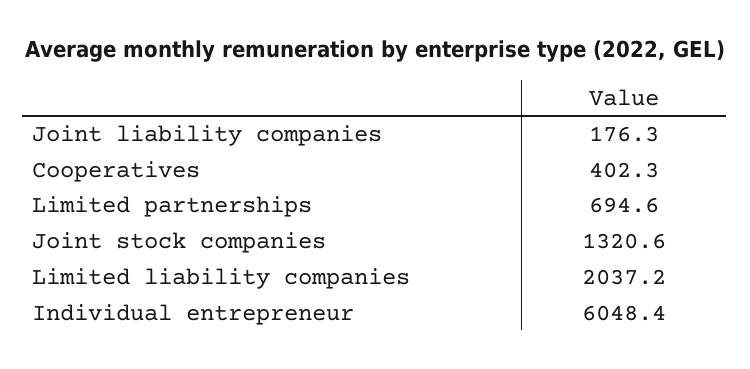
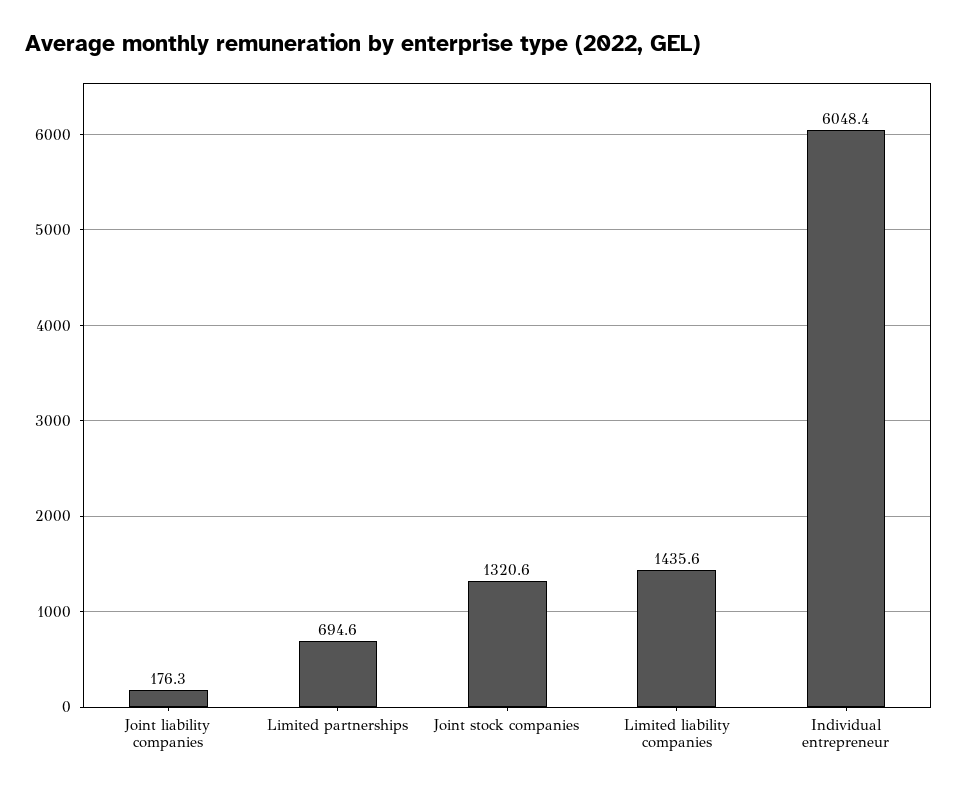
Cooperatives: 402.3 -> none
Limited liability companies: 2037.2 -> 1435.6

